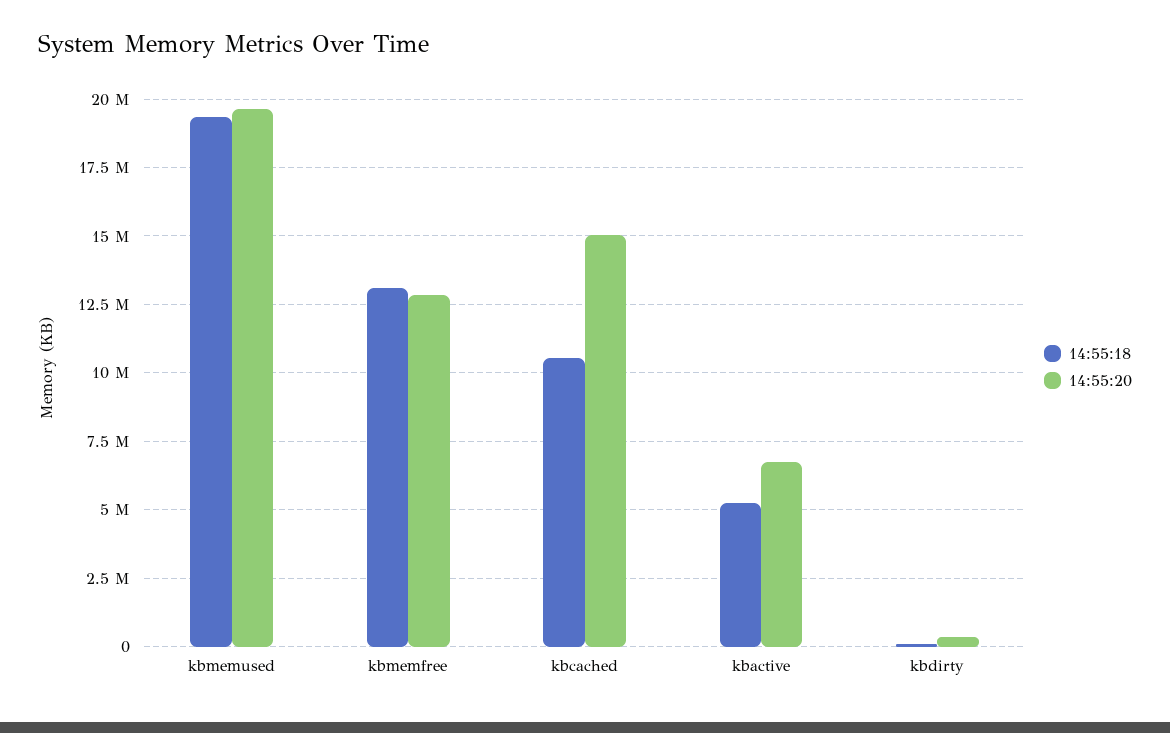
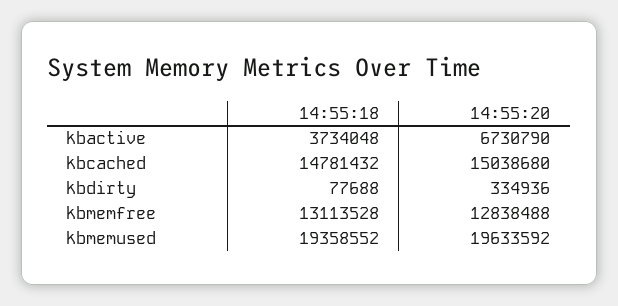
14:55:18, kbcached: 10500000 -> 14781432
14:55:18, kbactive: 5250000 -> 3734048

